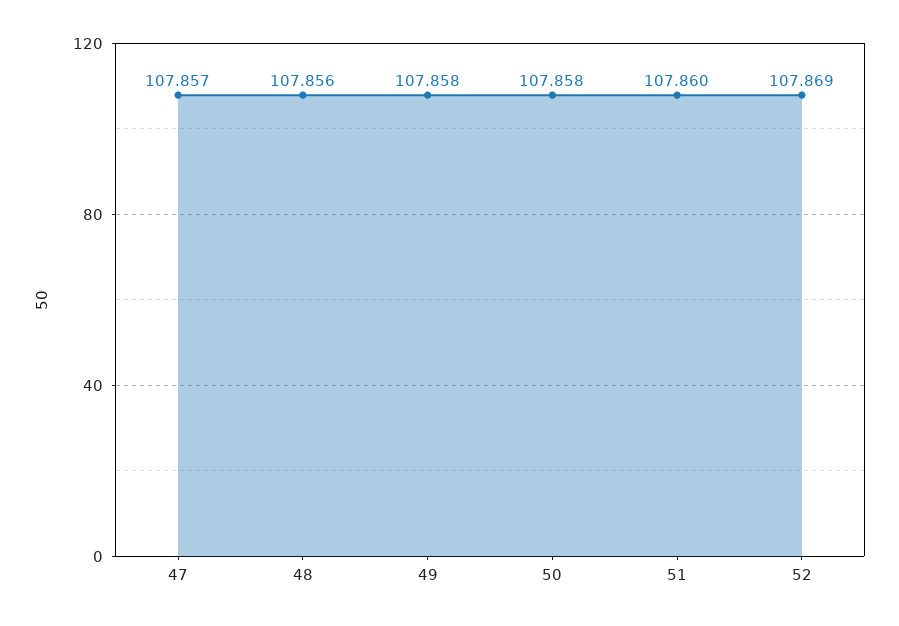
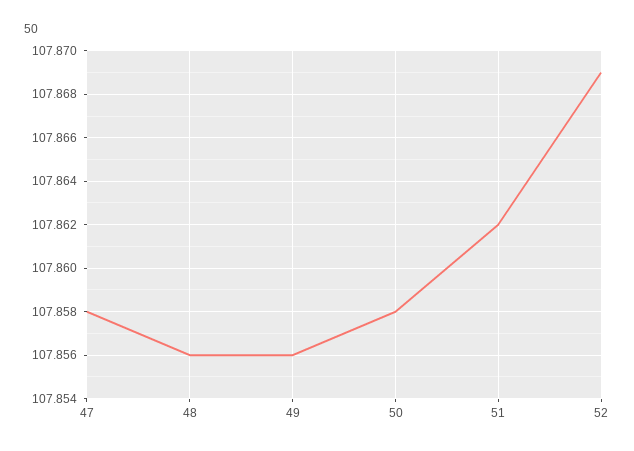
47: 107.857 -> 107.858
49: 107.858 -> 107.856
51: 107.86 -> 107.862

